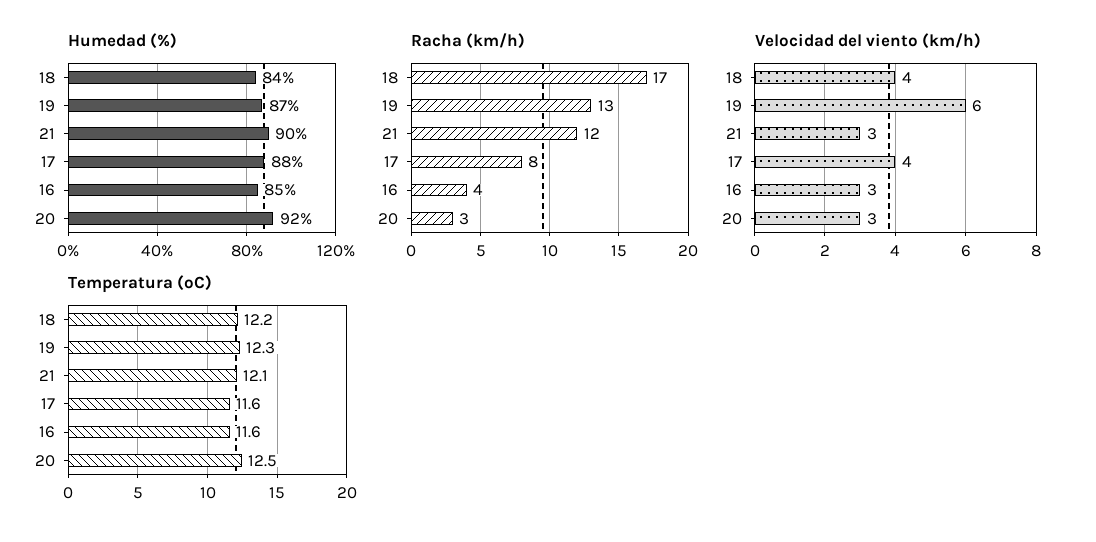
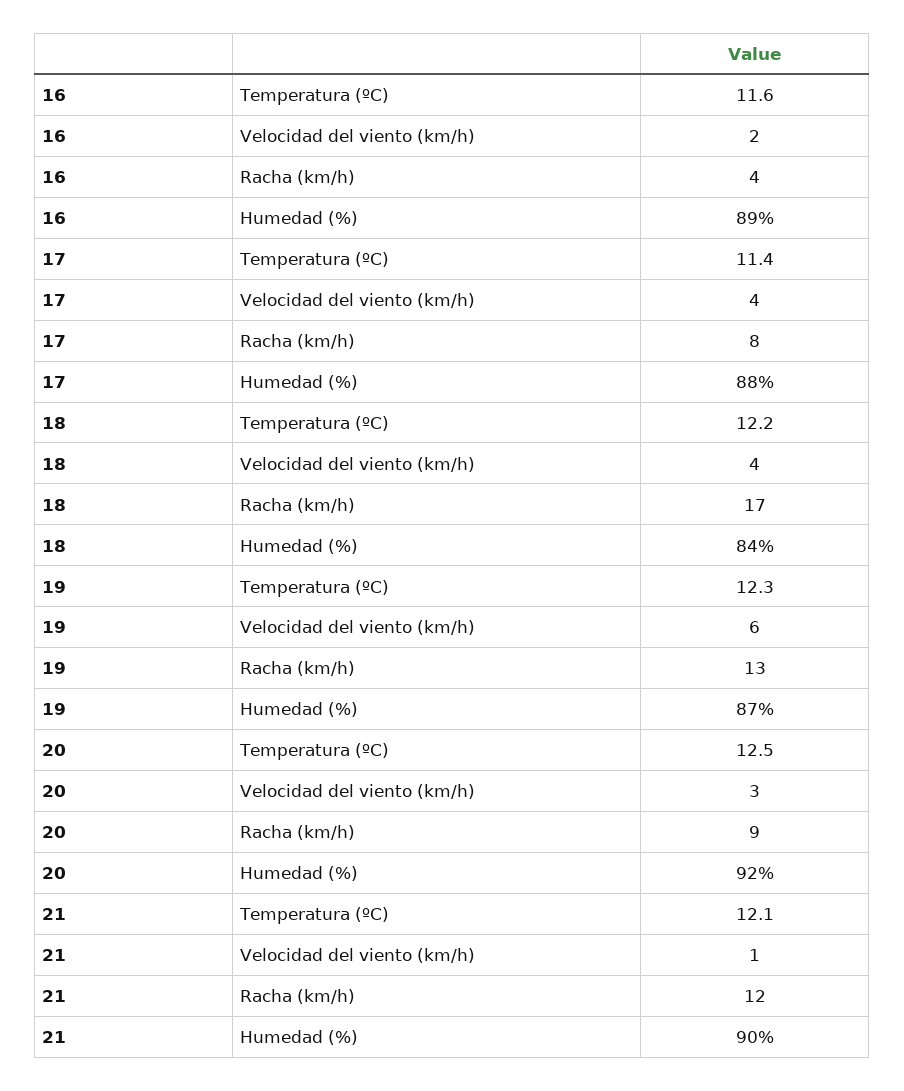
Humedad (%), 16: 85 -> 89
Racha (km/h), 20: 3 -> 9
Velocidad del viento (km/h), 21: 3 -> 1
Velocidad del viento (km/h), 16: 3 -> 2
Temperatura (ºC), 17: 11.6 -> 11.4

